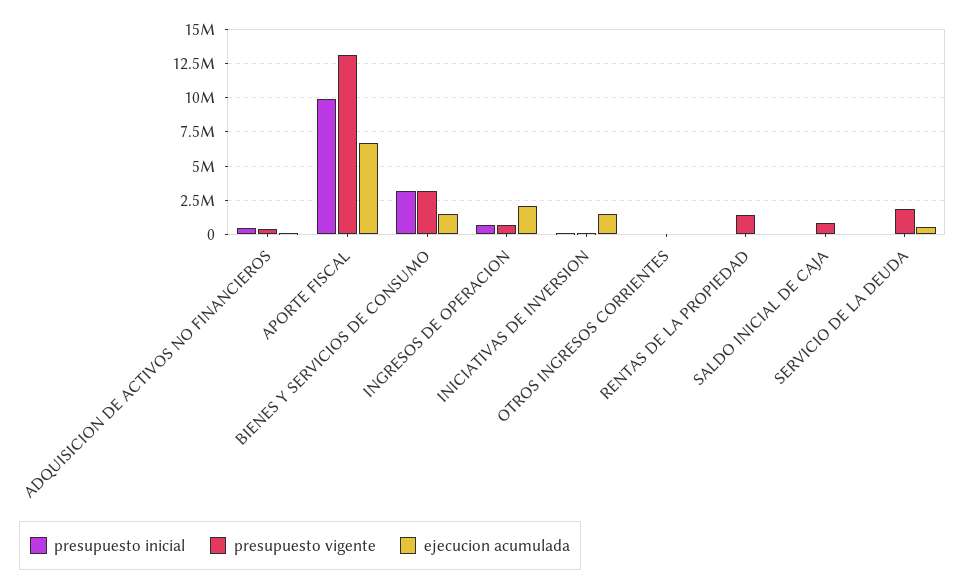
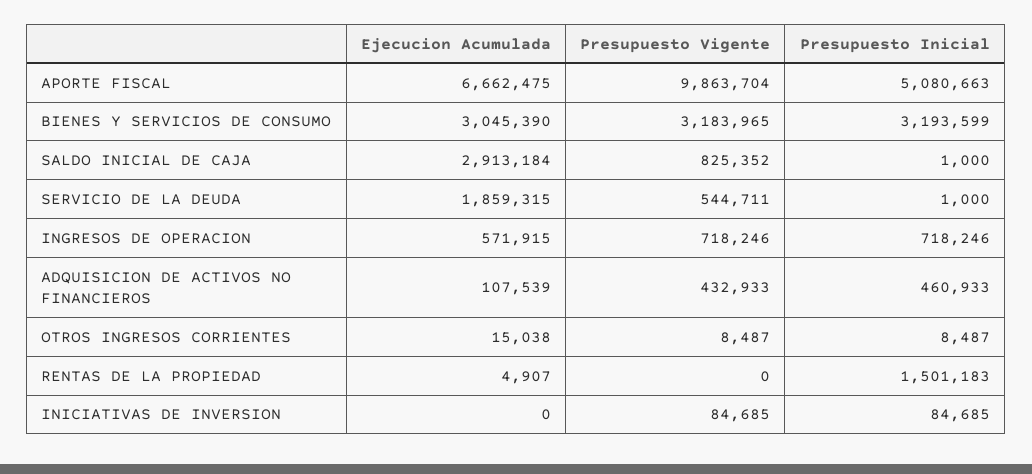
presupuesto inicial, APORTE FISCAL: 10000000 -> 5080663
presupuesto vigente, APORTE FISCAL: 13000000 -> 9863704
ejecucion acumulada, BIENES Y SERVICIOS DE CONSUMO: 1500000 -> 3045390
ejecucion acumulada, INGRESOS DE OPERACION: 2000000 -> 571915
ejecucion acumulada, INICIATIVAS DE INVERSION: 1500000 -> 0
presupuesto inicial, RENTAS DE LA PROPIEDAD: 0 -> 1501183
presupuesto vigente, RENTAS DE LA PROPIEDAD: 1500000 -> 0
ejecucion acumulada, SALDO INICIAL DE CAJA: 0 -> 2913184
presupuesto vigente, SERVICIO DE LA DEUDA: 2000000 -> 544711
ejecucion acumulada, SERVICIO DE LA DEUDA: 500000 -> 1859315

